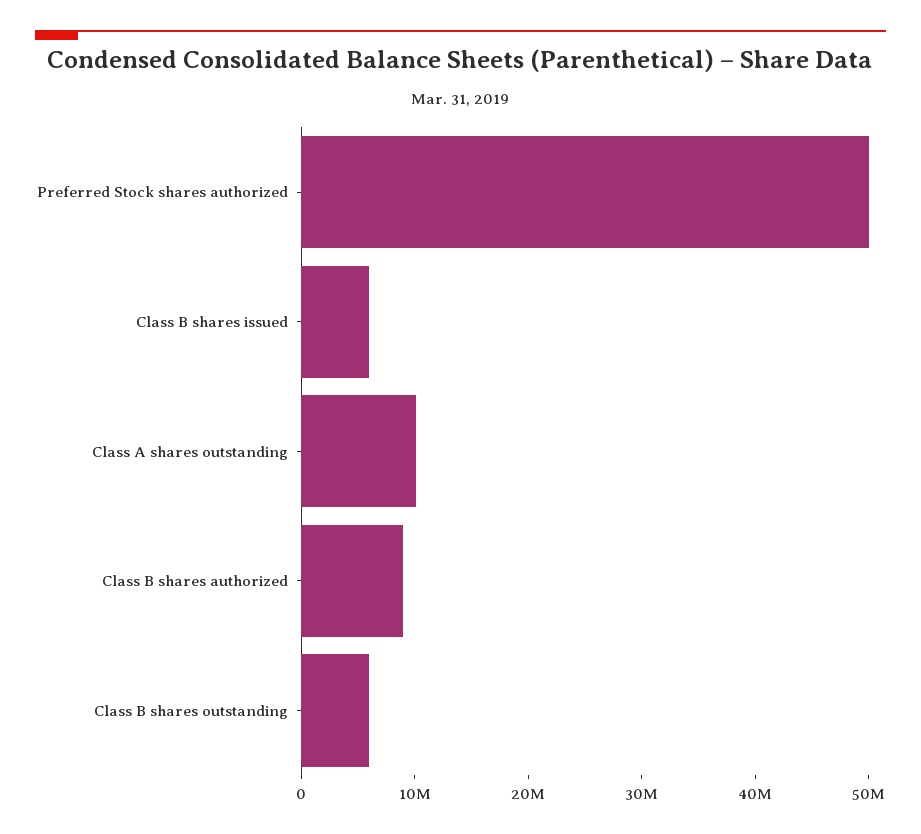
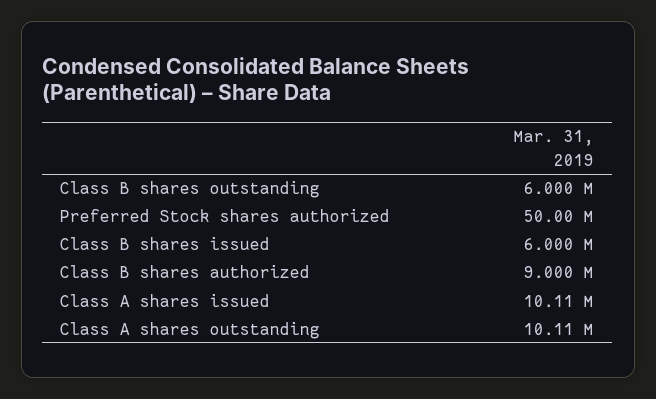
Class A shares issued: none -> 10110000

